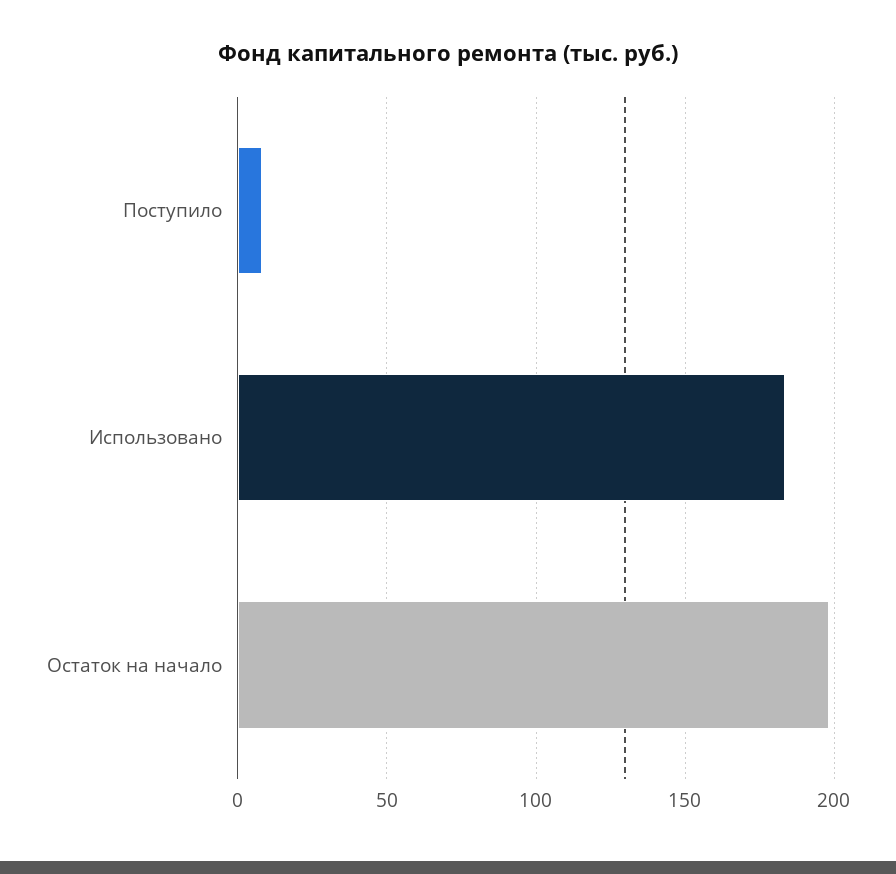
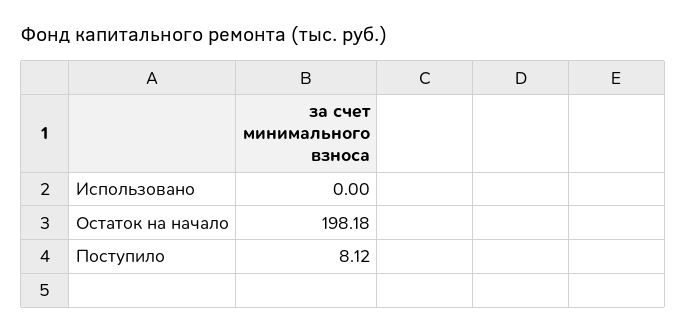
Использовано: 185 -> 0

